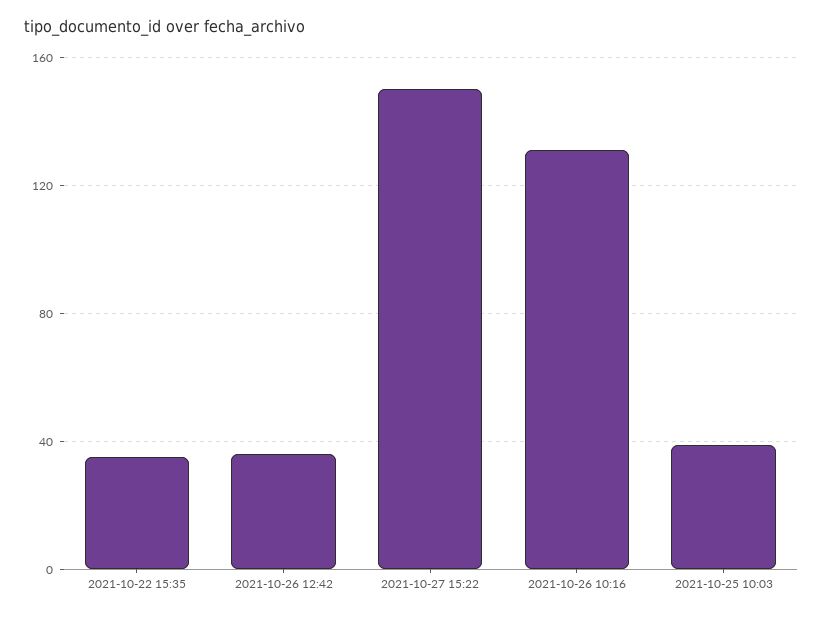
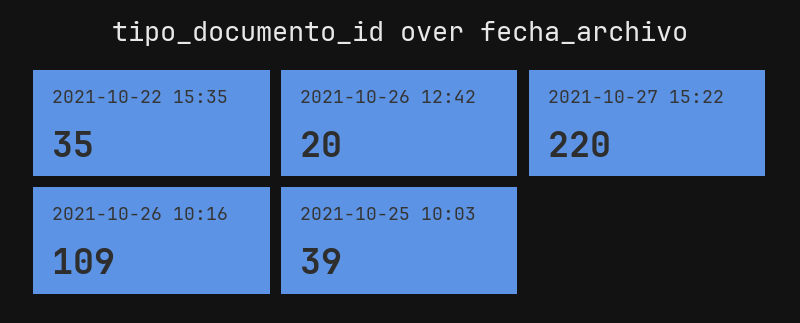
2021-10-26 12:42: 35 -> 20
2021-10-27 15:22: 150 -> 220
2021-10-26 10:16: 130 -> 109

